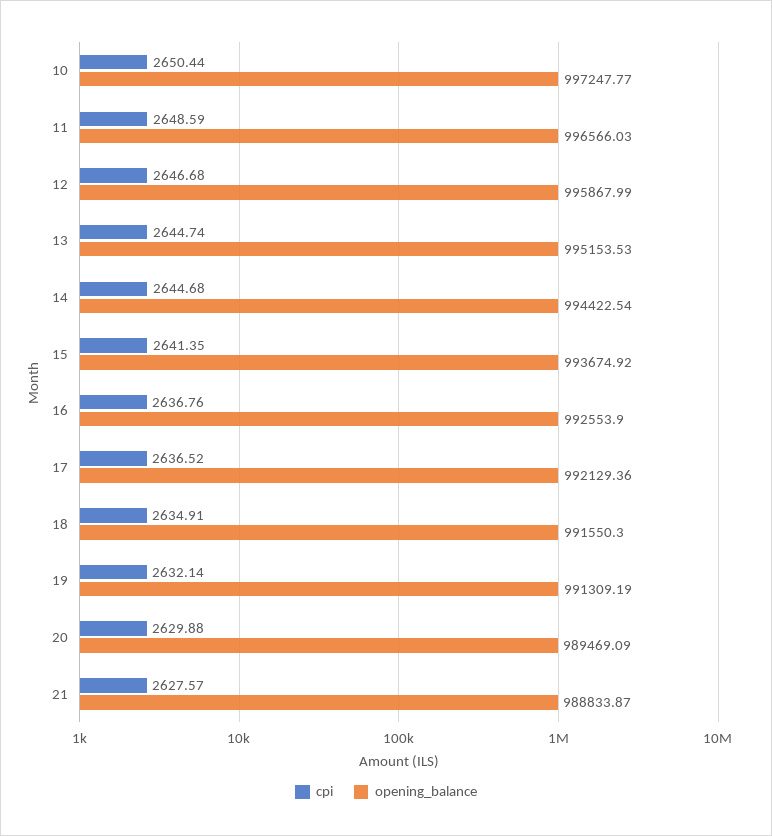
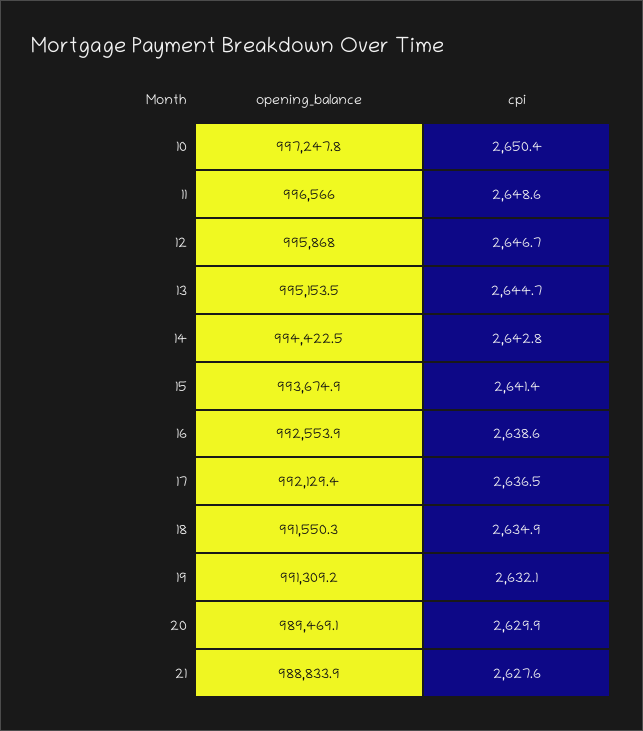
cpi, 14: 2644.68 -> 2642.8
cpi, 16: 2636.76 -> 2638.6

